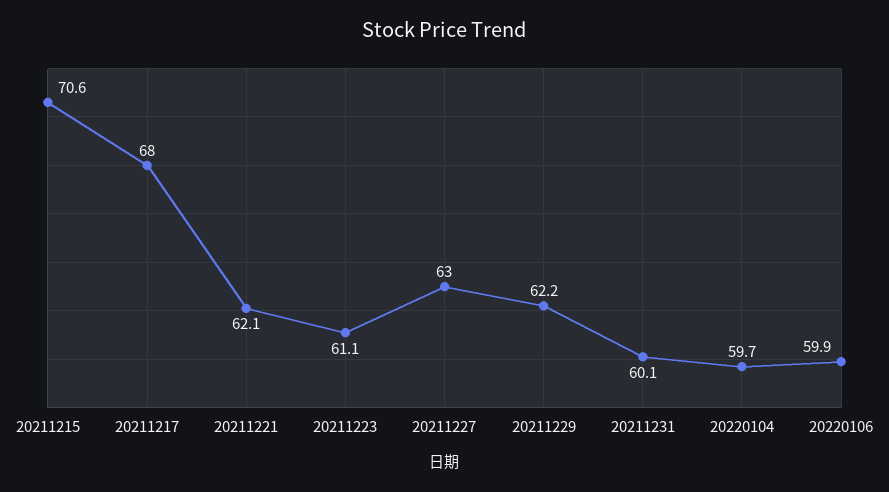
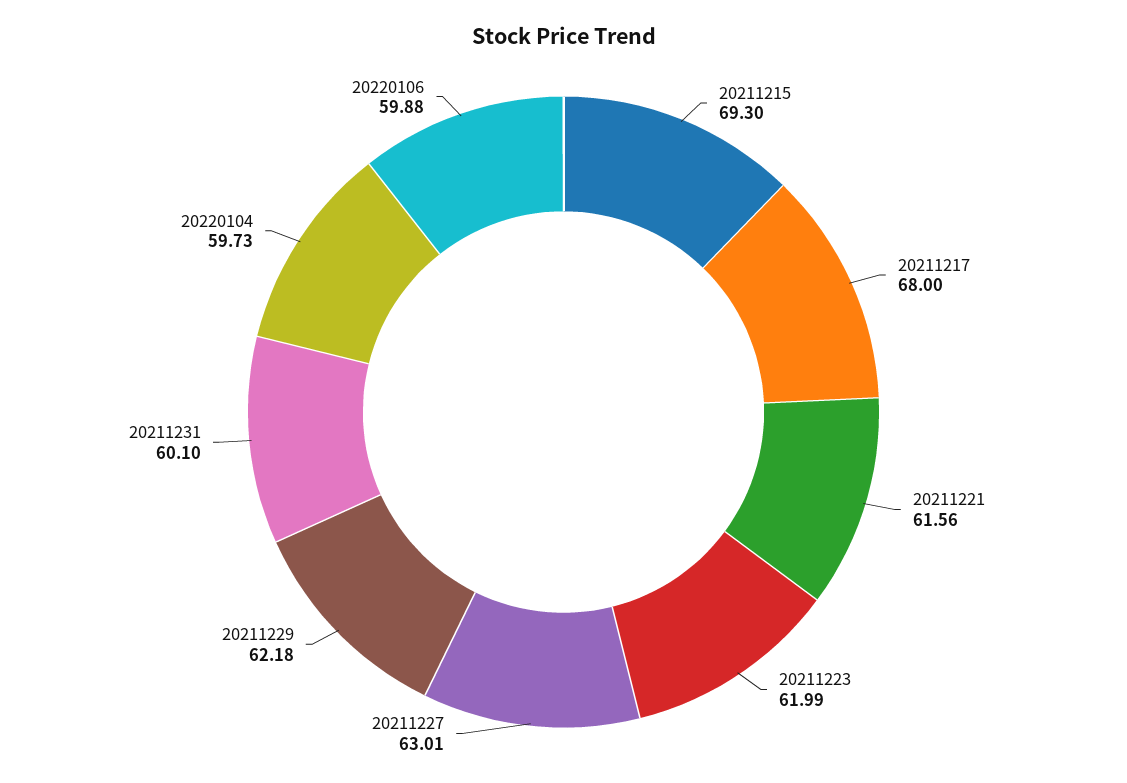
20211215: 70.6 -> 69.3
20211221: 62.1 -> 61.56
20211223: 61.1 -> 61.99

